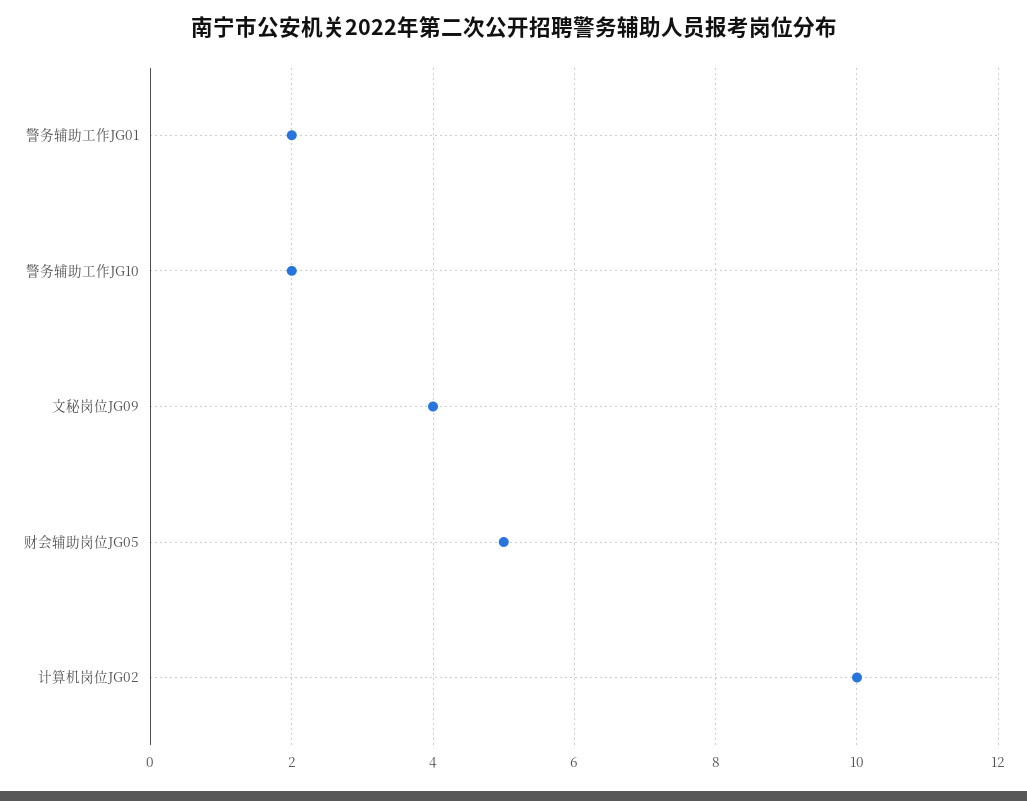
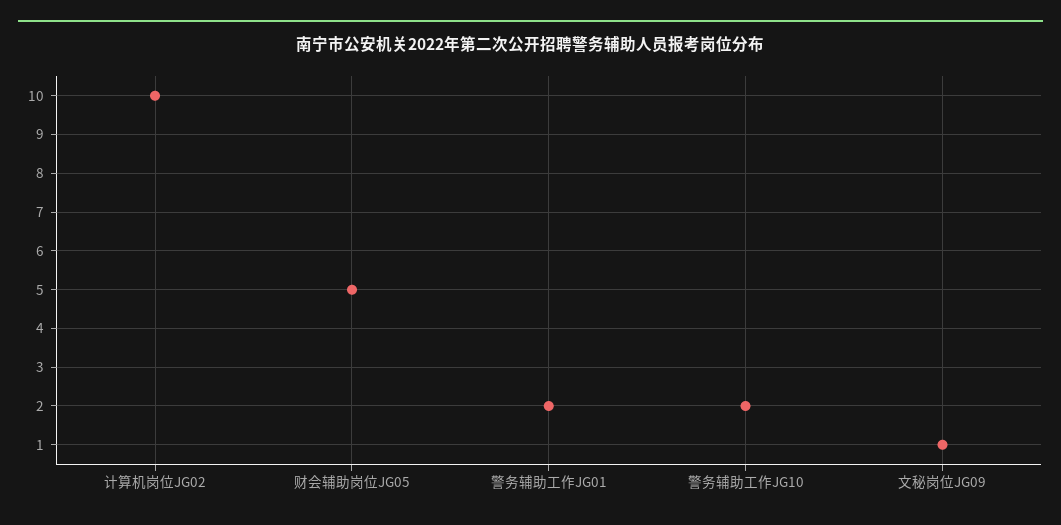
文秘岗位JG09: 4 -> 1

